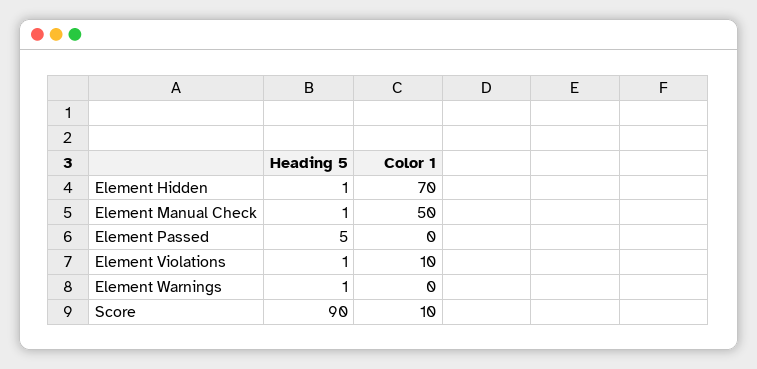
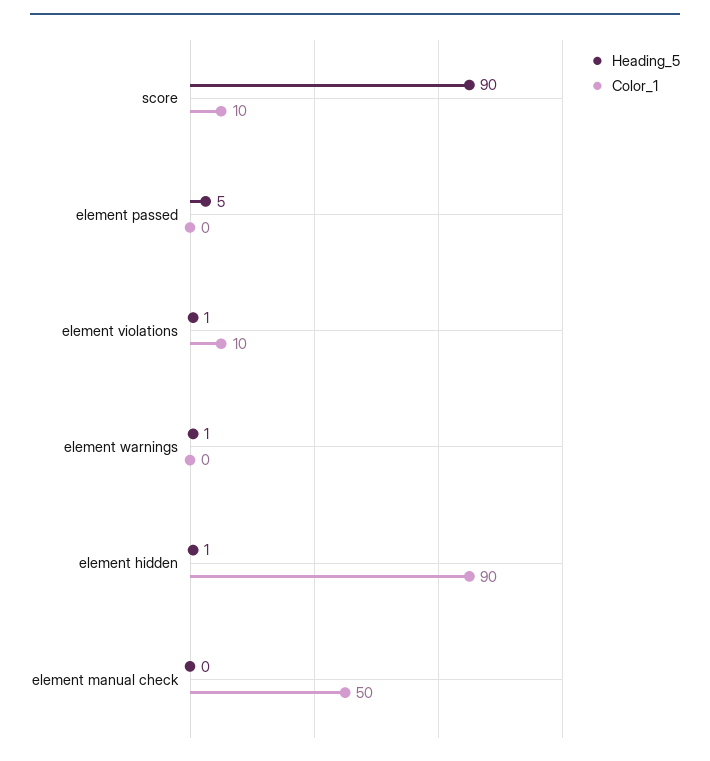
Color 1, Element Hidden: 70 -> 90
Heading 5, Element Manual Check: 1 -> 0

